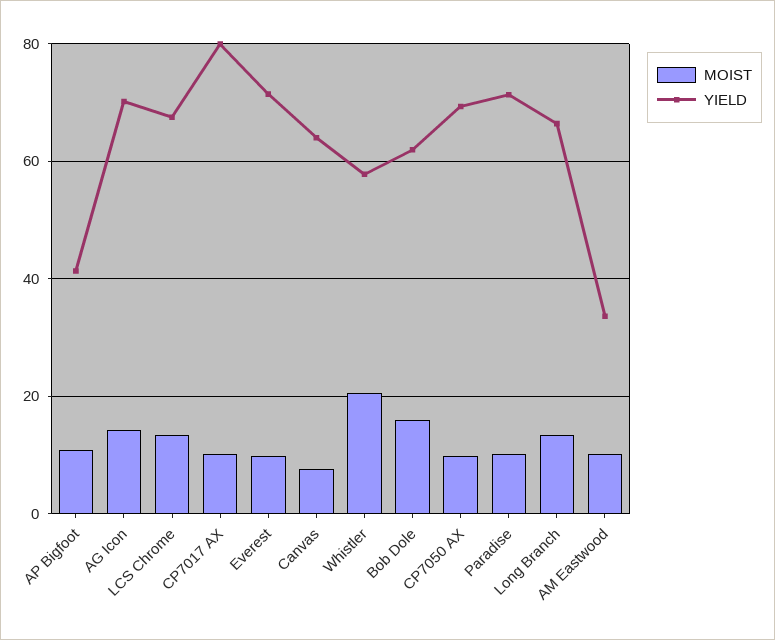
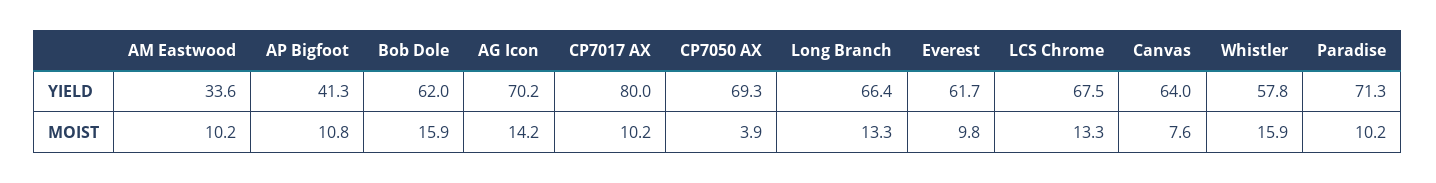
YIELD, Everest: 72 -> 61.7
MOIST, Whistler: 20 -> 15.9
MOIST, CP7050 AX: 10 -> 3.9

